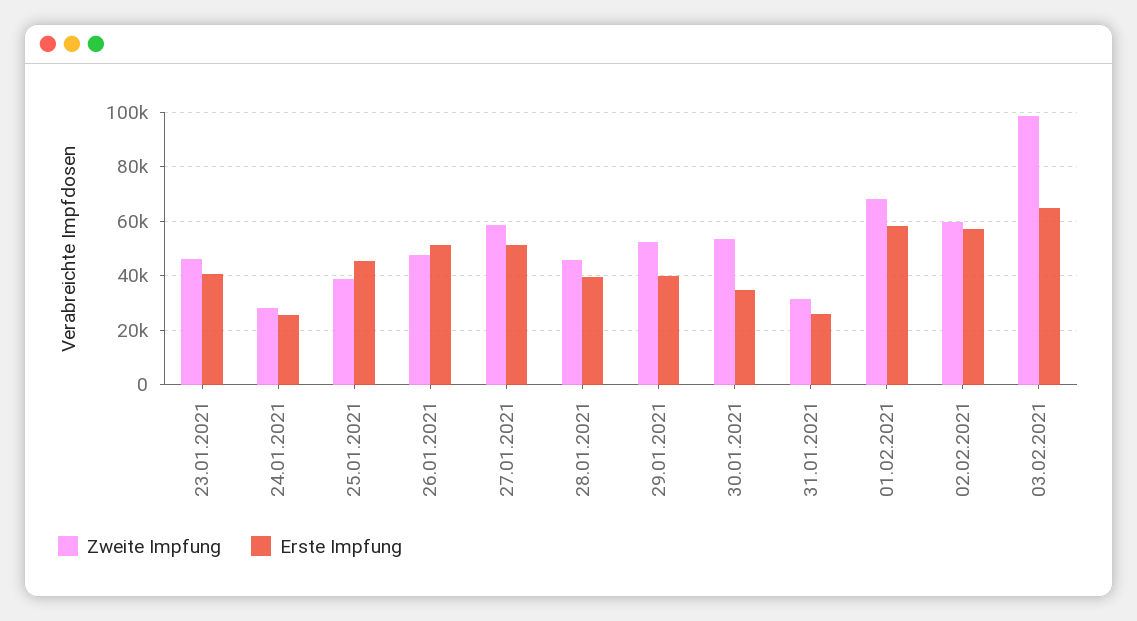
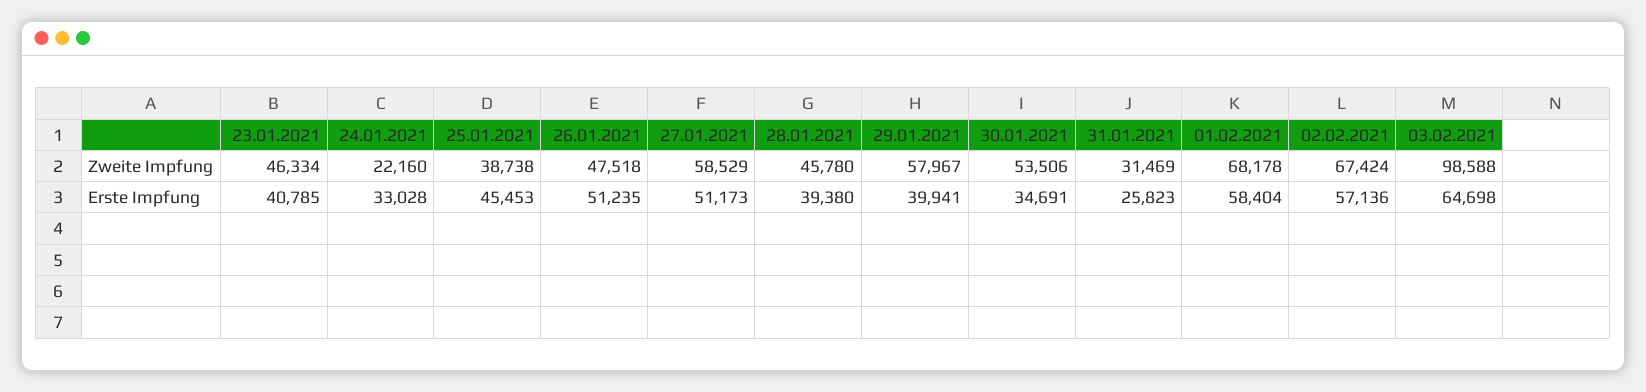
Zweite Impfung, 24.01.2021: 27500 -> 22160
Erste Impfung, 24.01.2021: 25000 -> 33028
Zweite Impfung, 29.01.2021: 52500 -> 57967
Zweite Impfung, 02.02.2021: 60000 -> 67424

